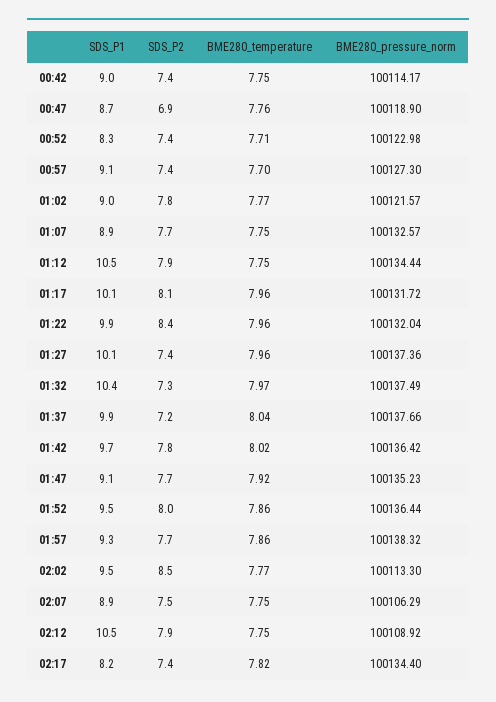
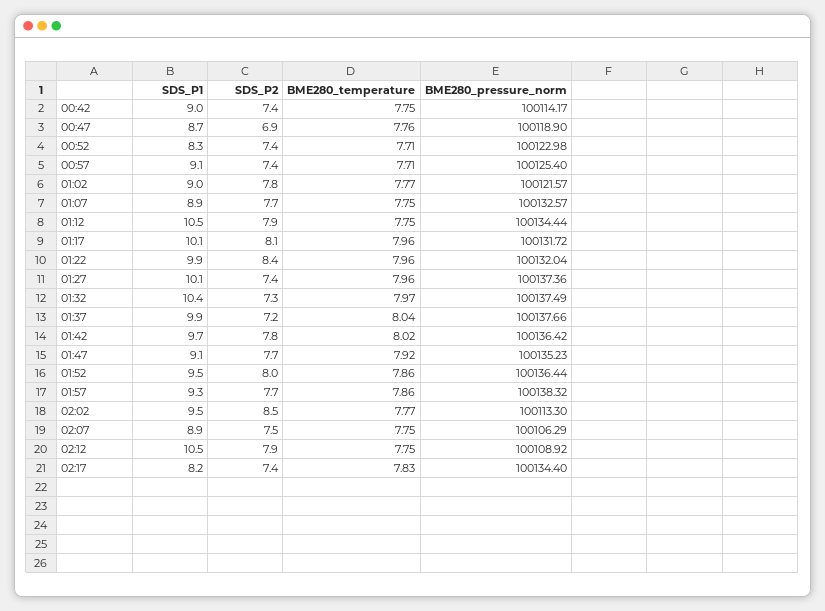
BME280_temperature, 00:57: 7.7 -> 7.71
BME280_pressure_norm, 00:57: 100127.3 -> 100125.4
BME280_temperature, 02:17: 7.82 -> 7.83

